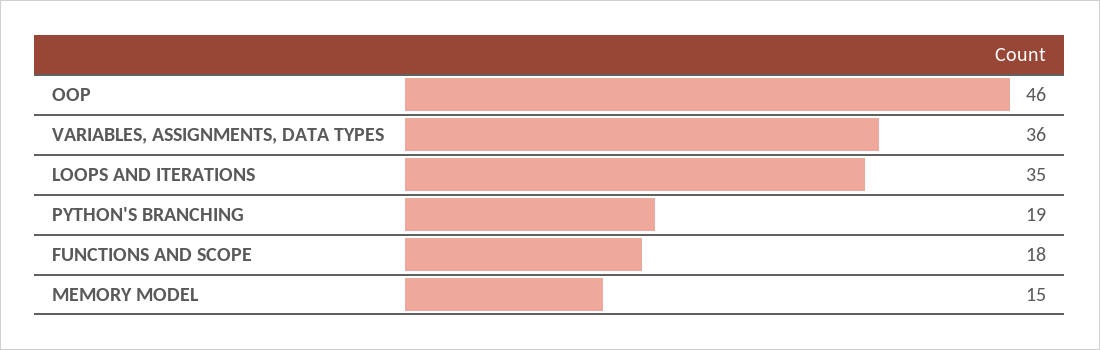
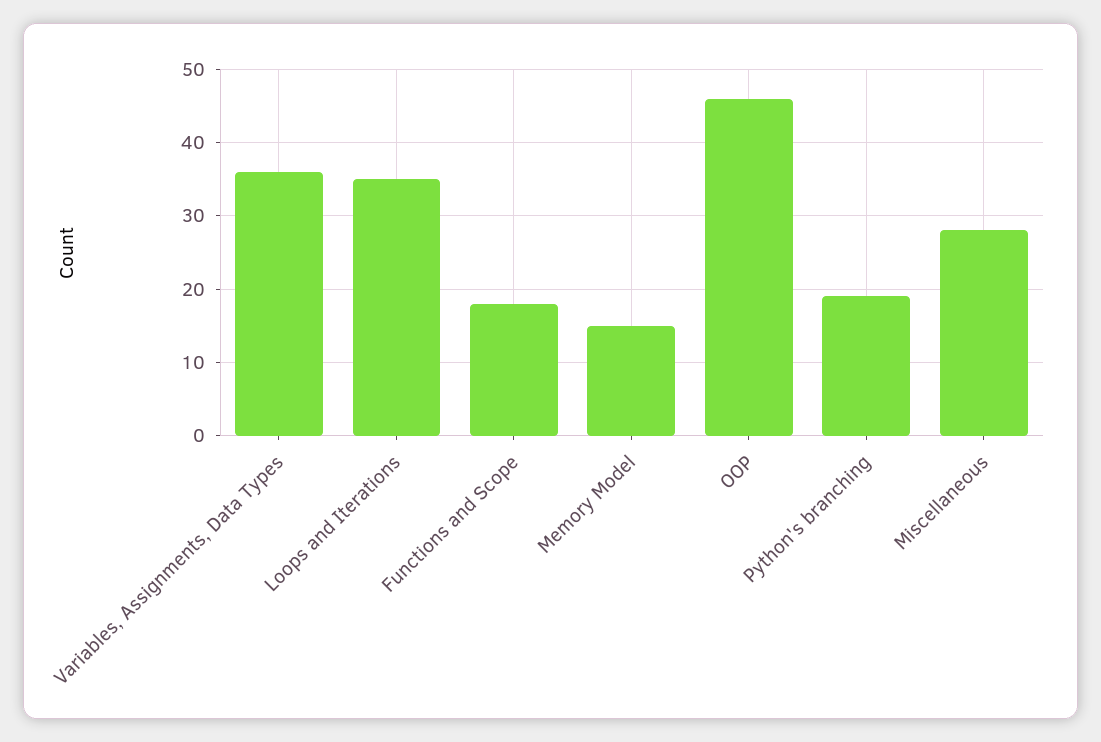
Miscellaneous: none -> 28

